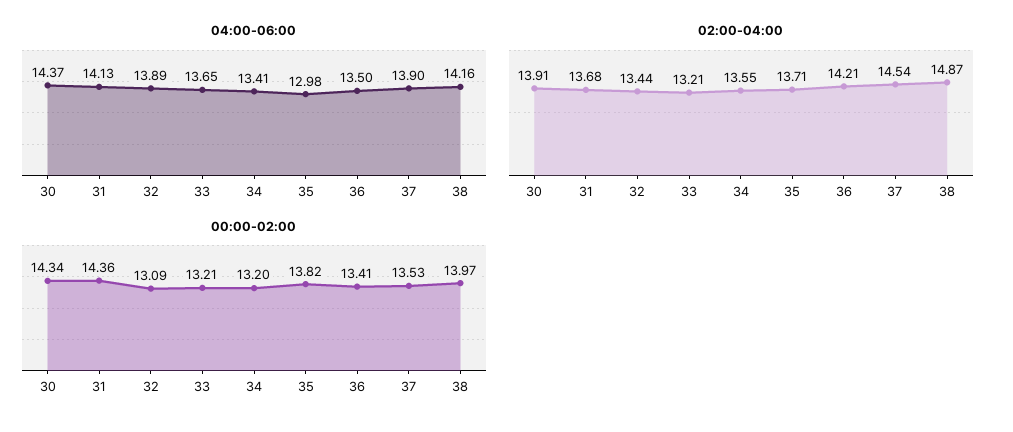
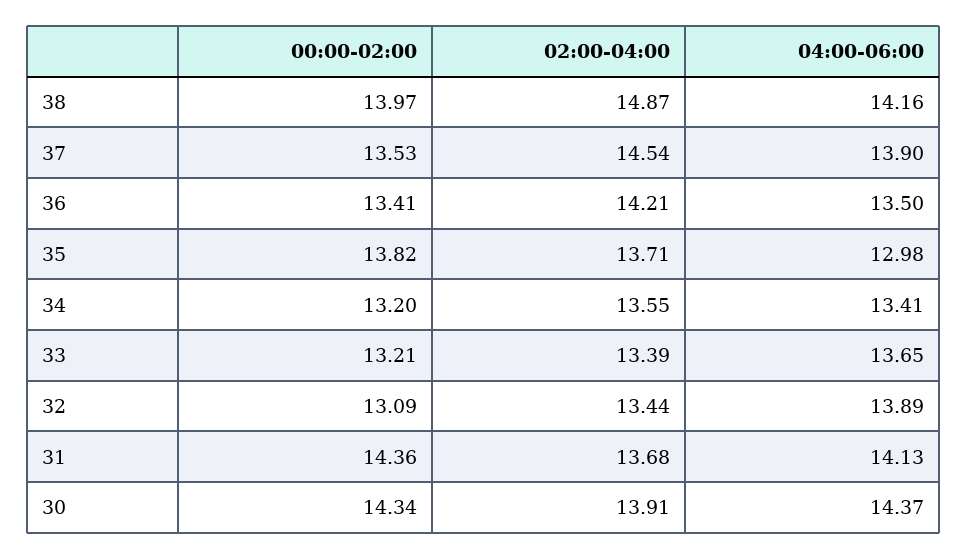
02:00-04:00, 33: 13.21 -> 13.39

